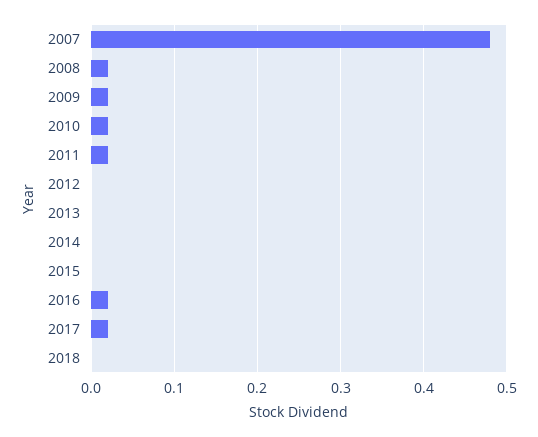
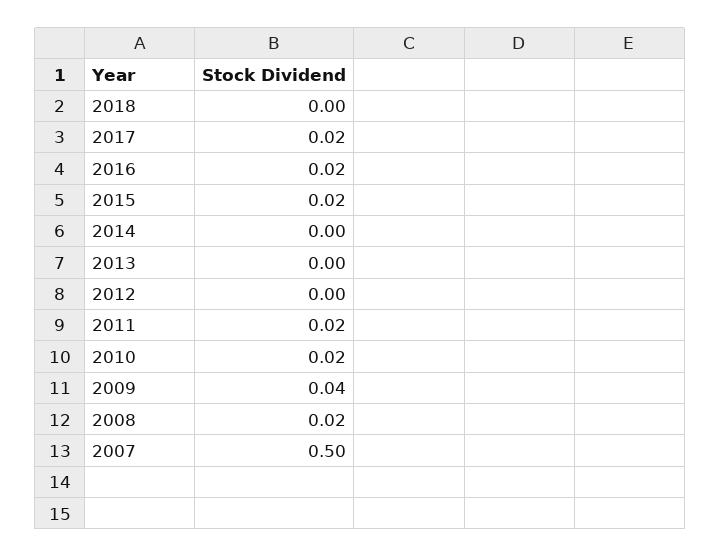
2007: 0.48 -> 0.5
2009: 0.02 -> 0.04
2015: 0 -> 0.02

